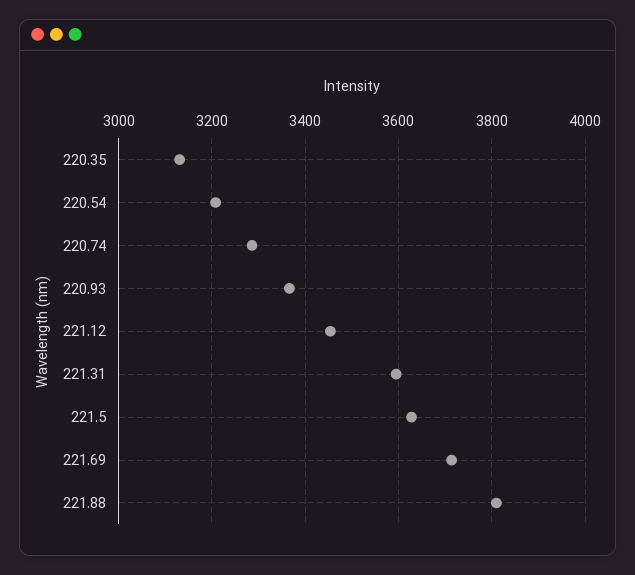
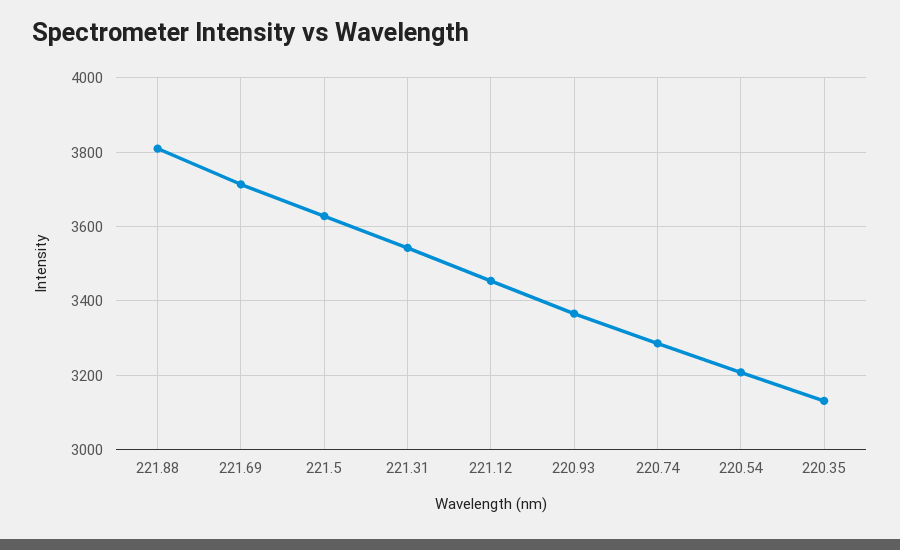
221.31: 3600 -> 3540

